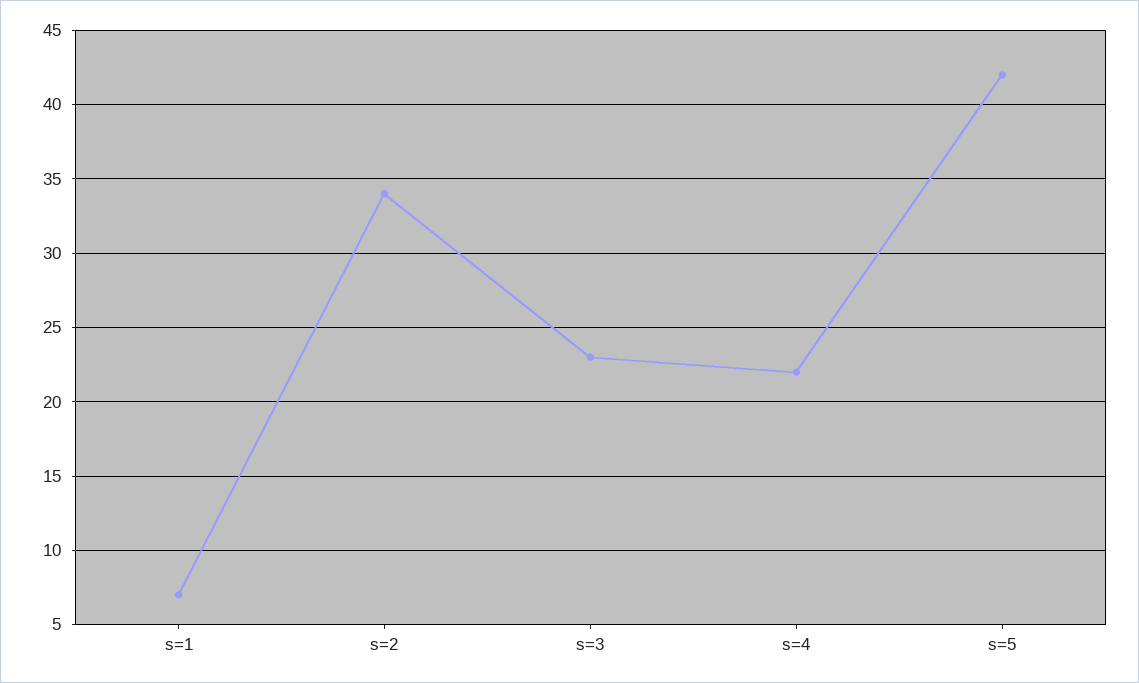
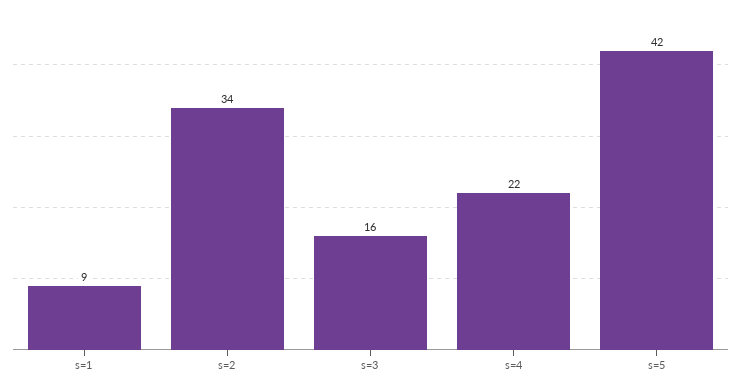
s=1: 7 -> 9
s=3: 23 -> 16

